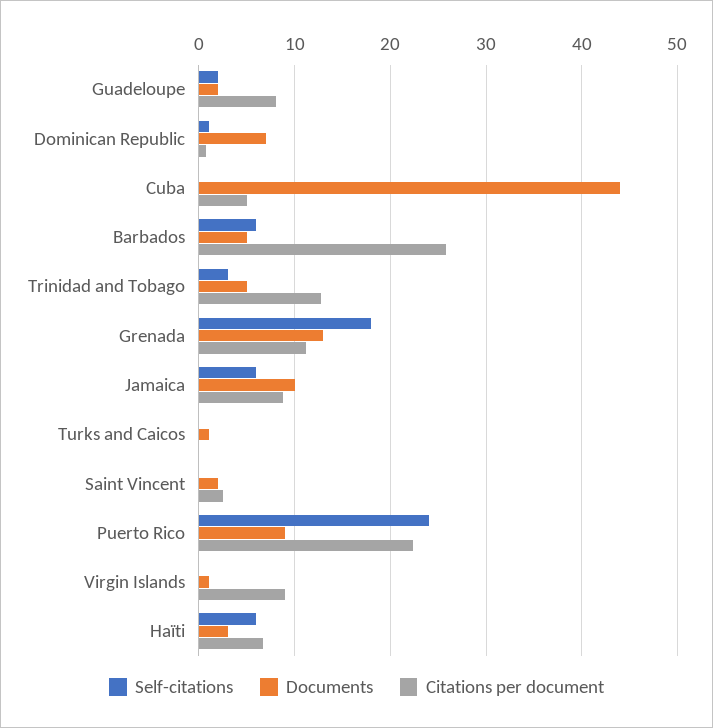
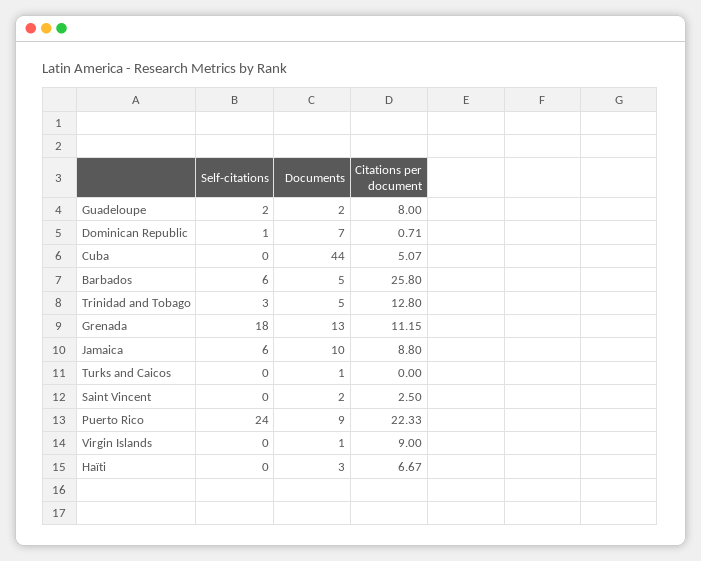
Self-citations, Haïti: 6 -> 0

